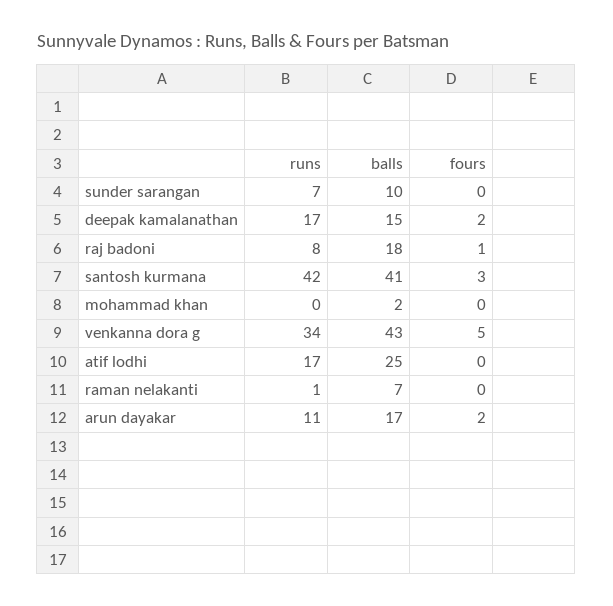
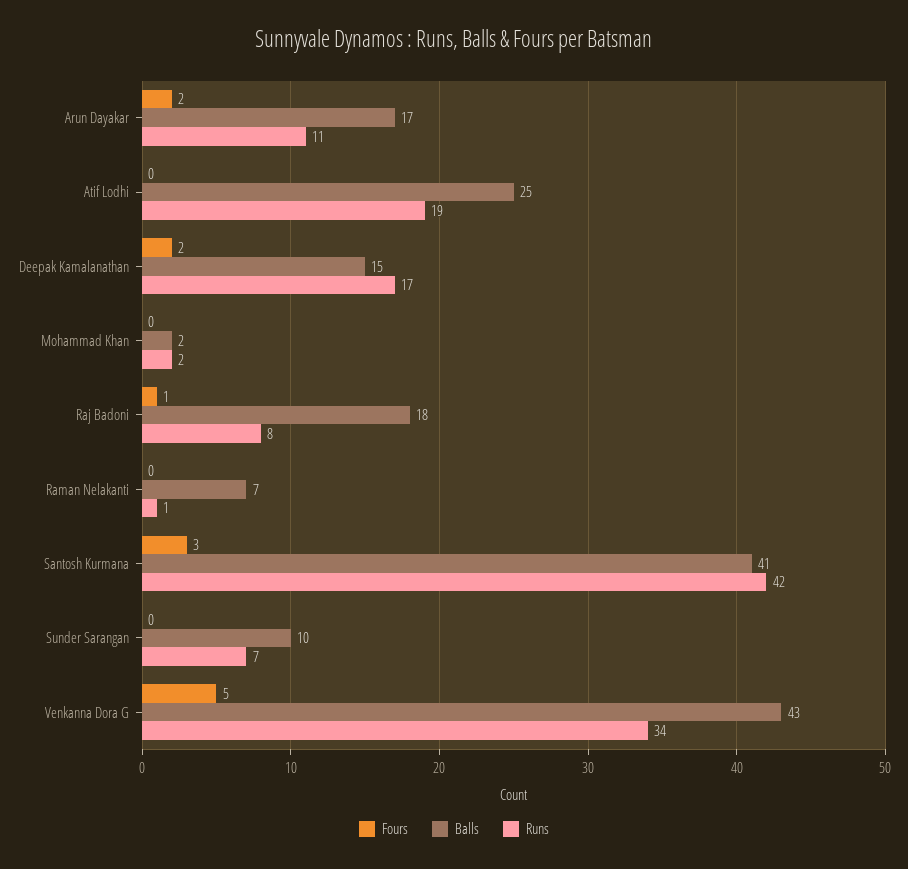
runs, mohammad khan: 0 -> 2
runs, atif lodhi: 17 -> 19

